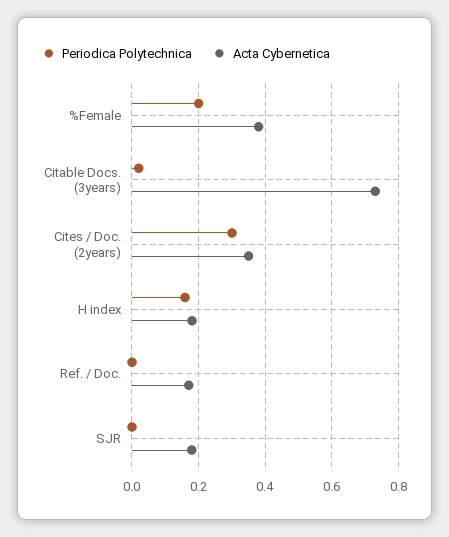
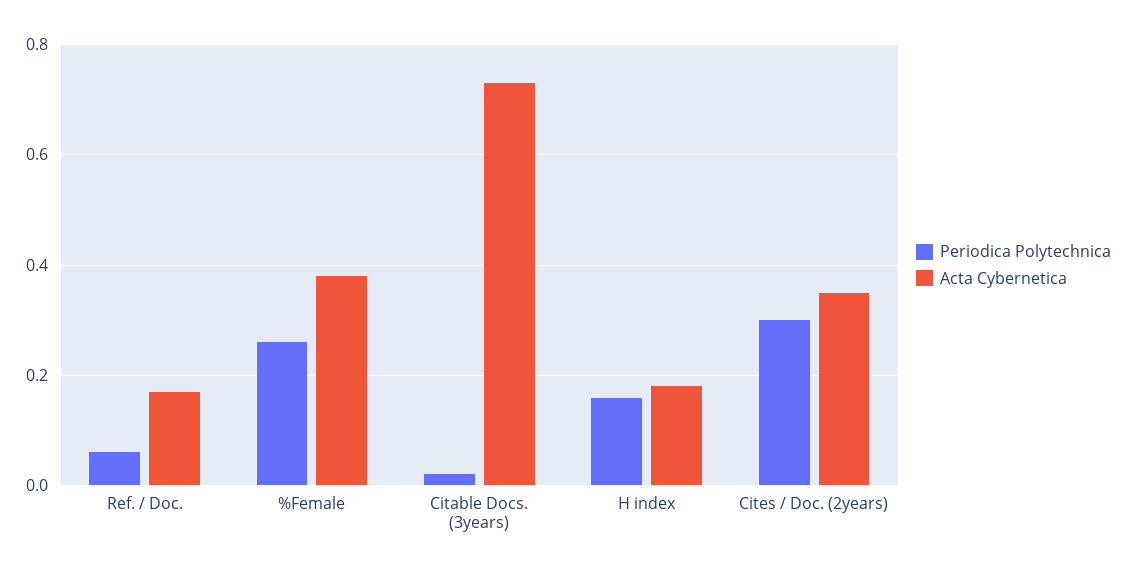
Periodica Polytechnica, %Female: 0.2 -> 0.26
Periodica Polytechnica, Ref. / Doc.: 0 -> 0.06
Periodica Polytechnica, SJR: 0 -> none
Acta Cybernetica, SJR: 0.18 -> none

